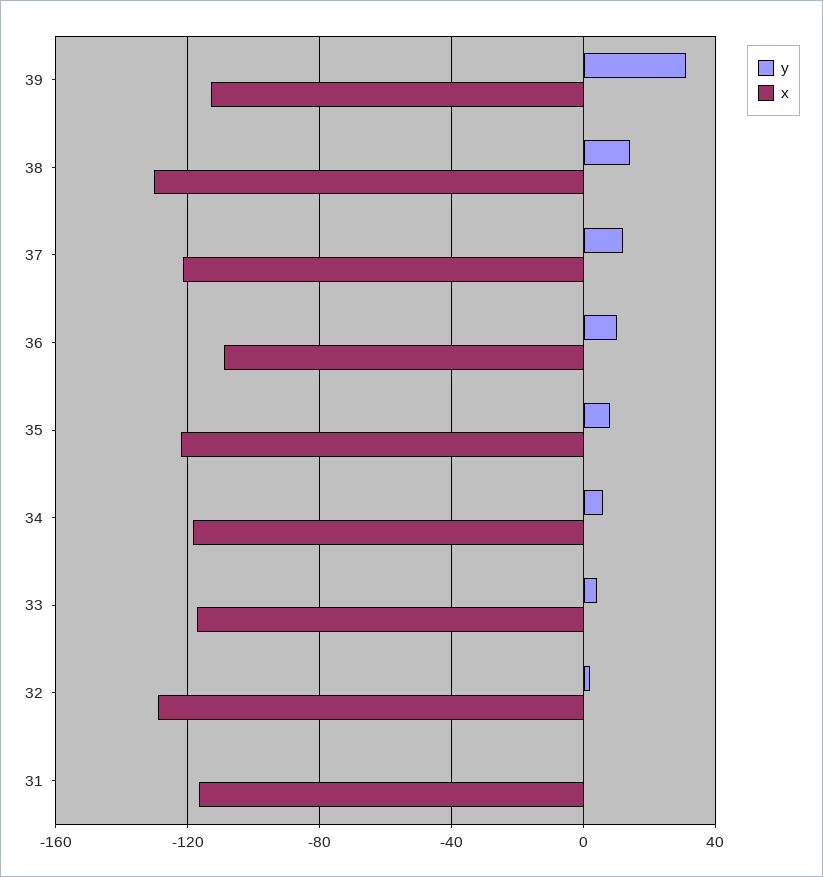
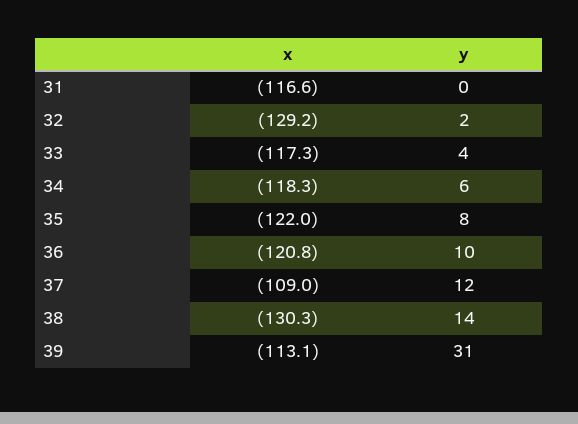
x, 37: -120 -> -109
x, 36: -110 -> -120.8

